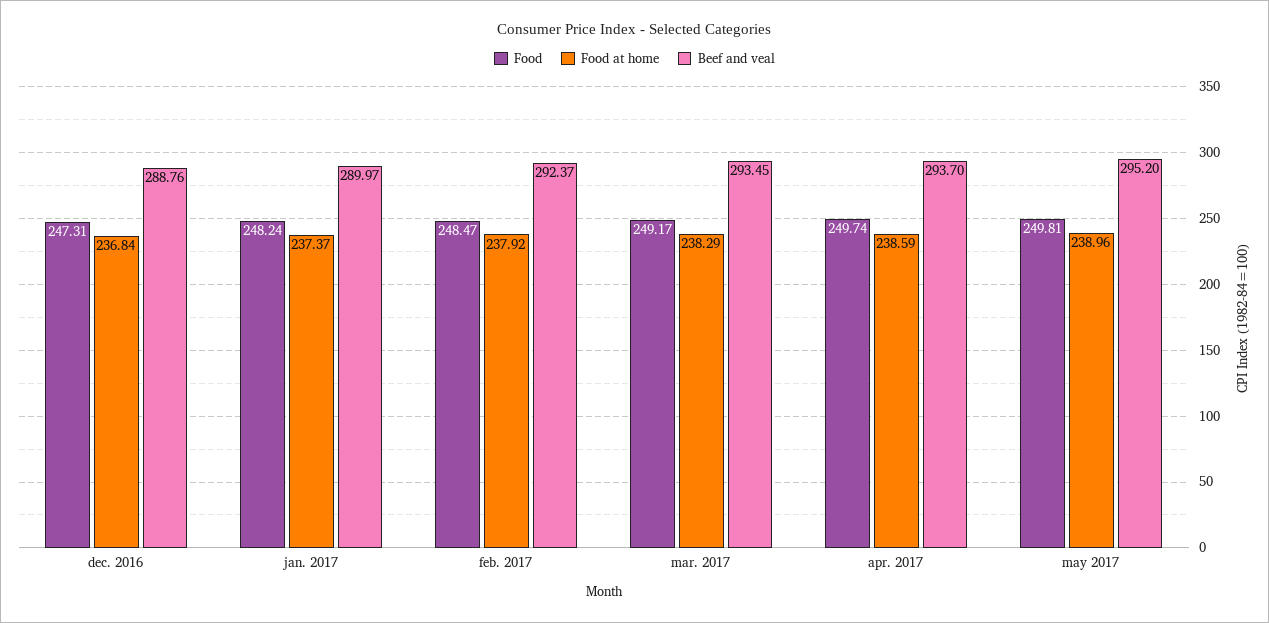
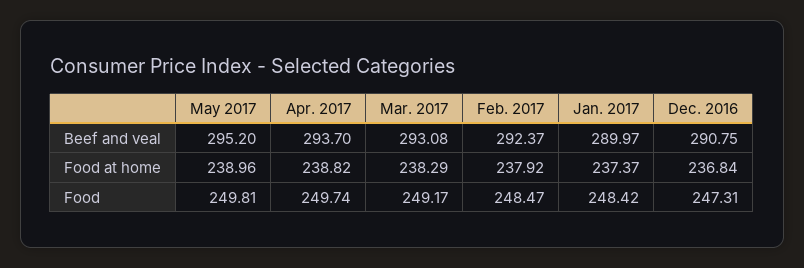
Beef and veal, dec. 2016: 288.76 -> 290.75
Food, jan. 2017: 248.24 -> 248.42
Beef and veal, mar. 2017: 293.45 -> 293.08
Food at home, apr. 2017: 238.59 -> 238.82

